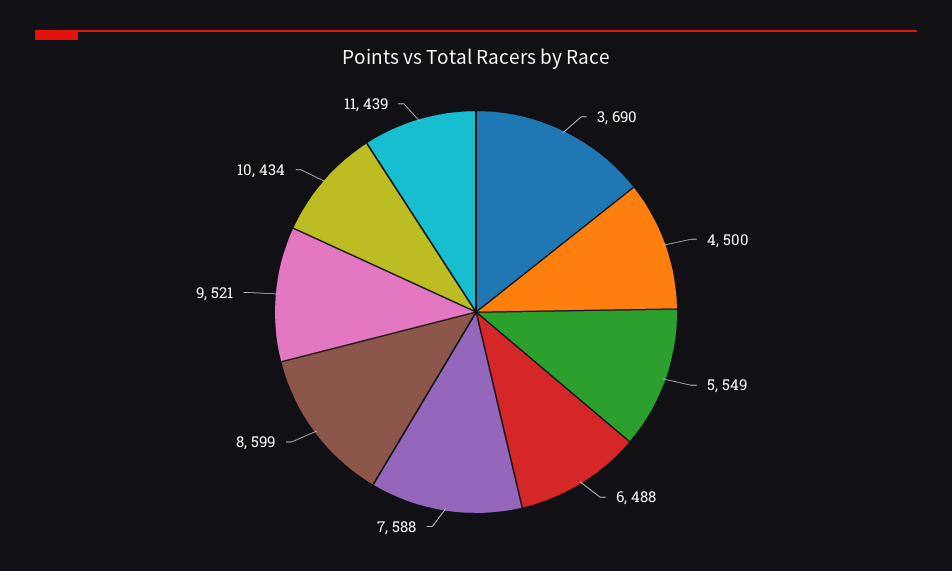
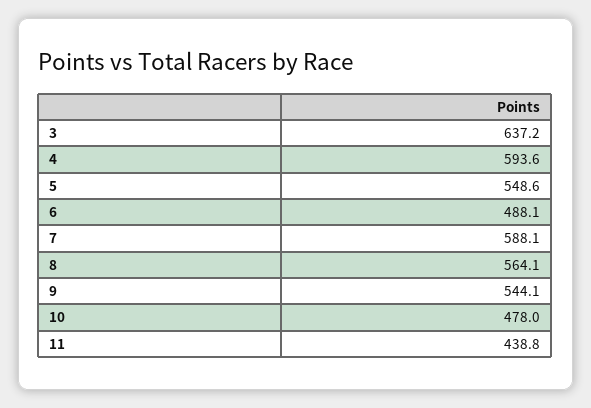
3: 690 -> 637.2
4: 500 -> 593.6
8: 599 -> 564.1
9: 521 -> 544.1
10: 434 -> 478

